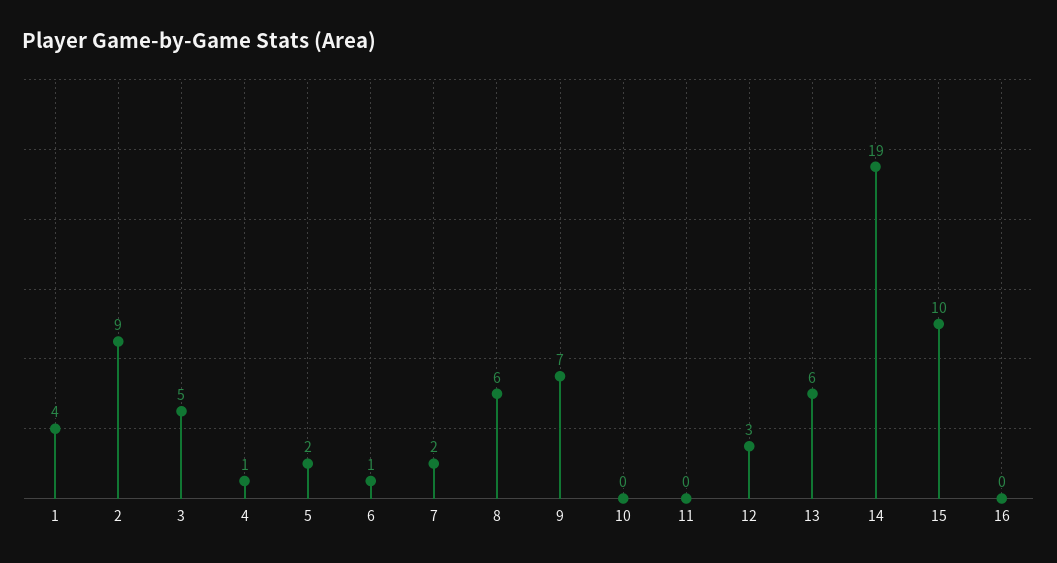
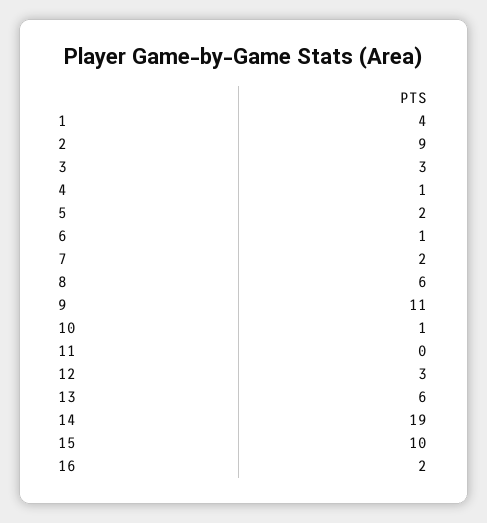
3: 5 -> 3
9: 7 -> 11
10: 0 -> 1
16: 0 -> 2

